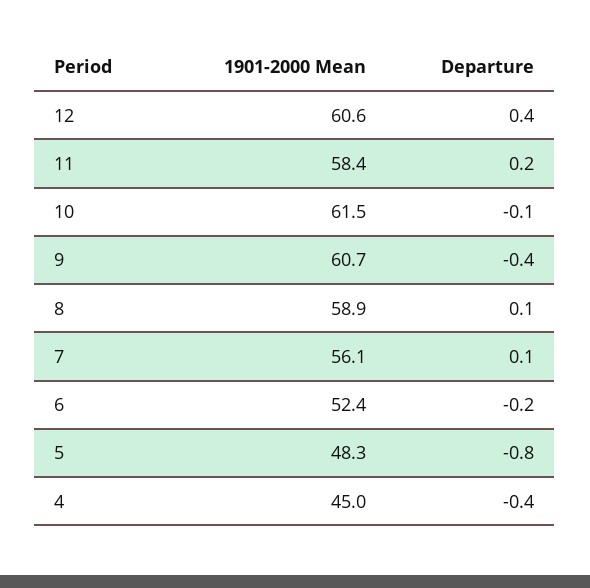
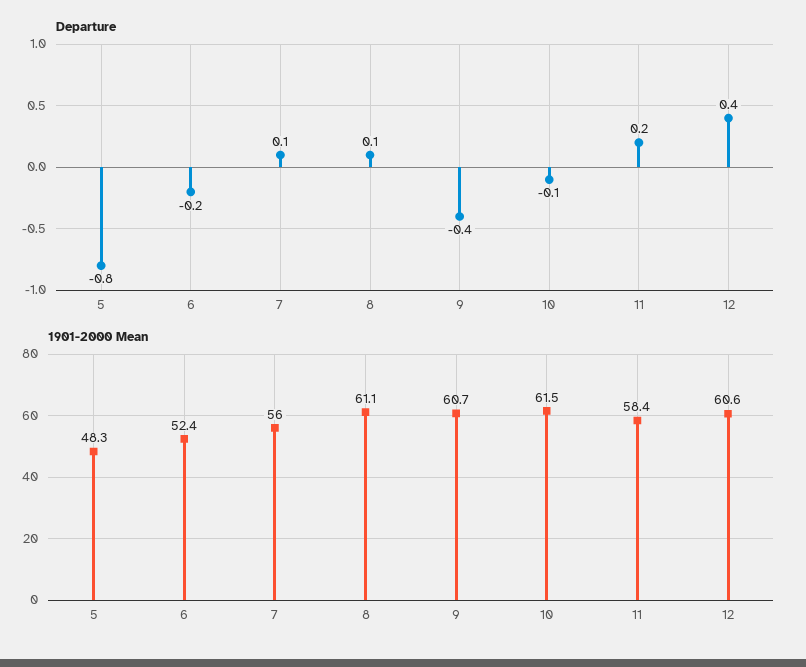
1901-2000 Mean, 8: 58.9 -> 61.1
1901-2000 Mean, 7: 56.1 -> 56
1901-2000 Mean, 4: 45 -> none
Departure, 4: -0.4 -> none

